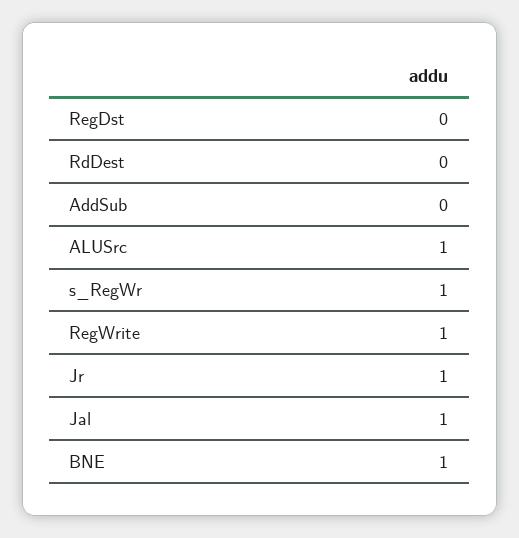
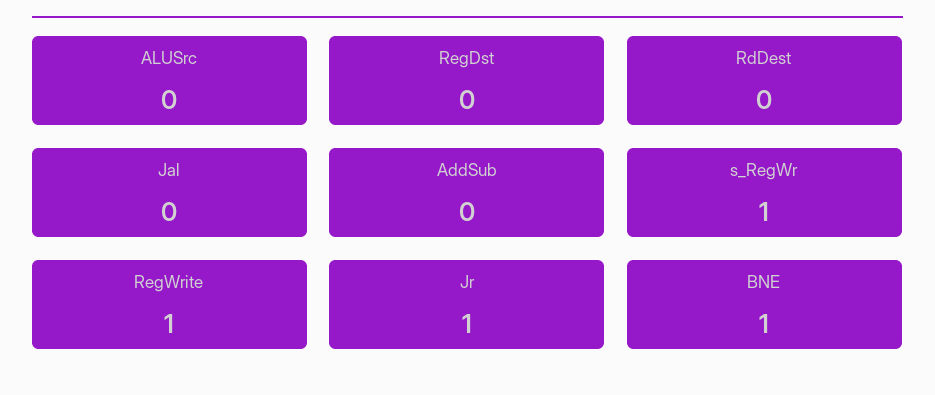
ALUSrc: 1 -> 0
Jal: 1 -> 0

